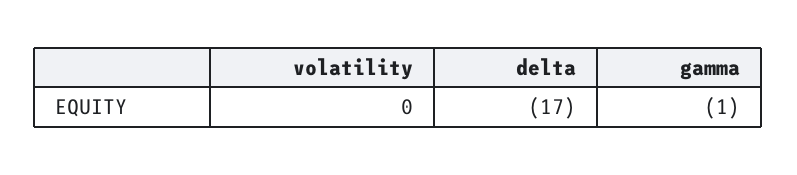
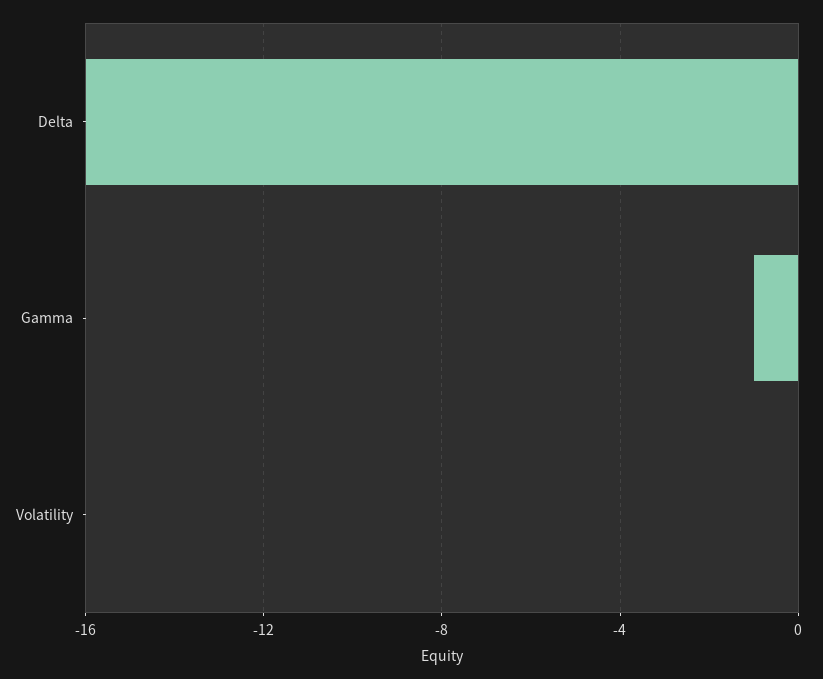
delta: -17 -> -16

